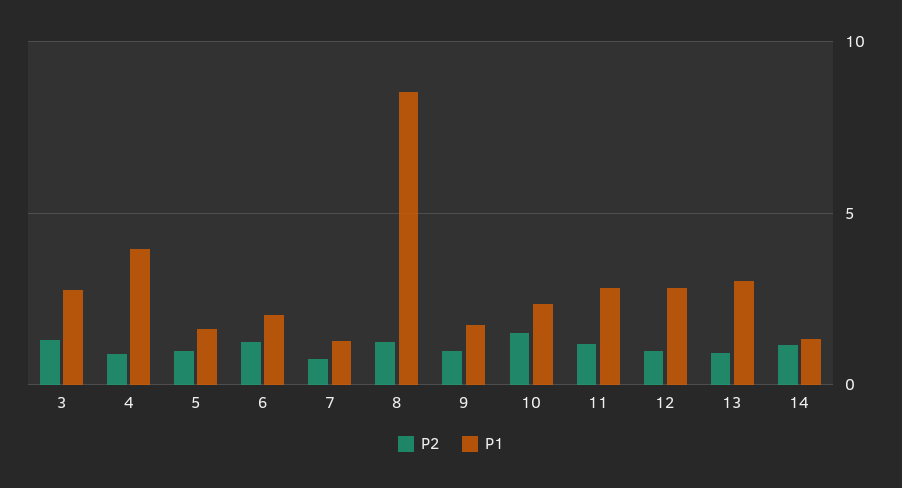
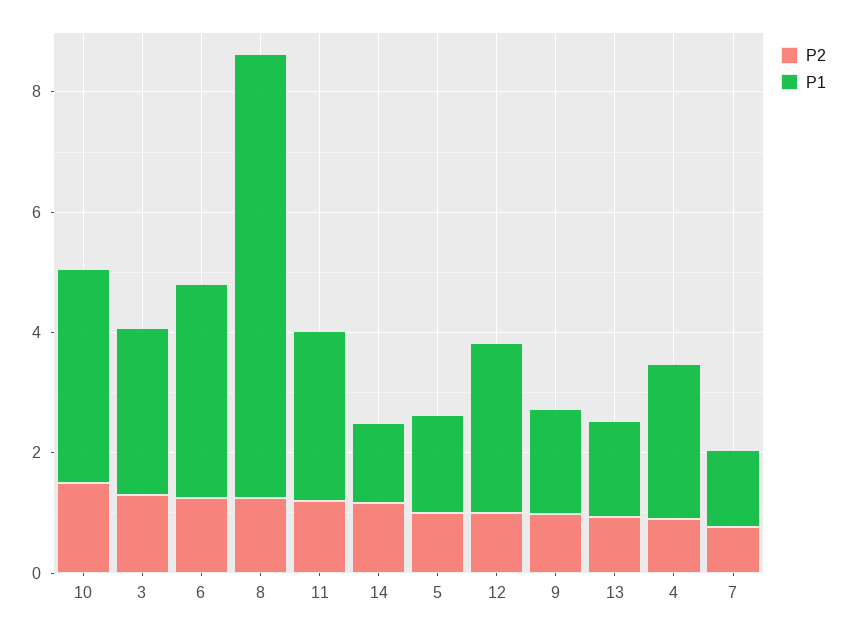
P1, 4: 4 -> 2.5
P1, 6: 2 -> 3.5
P1, 8: 8.5 -> 7.5
P1, 10: 2.5 -> 3.5
P1, 13: 3 -> 1.5

